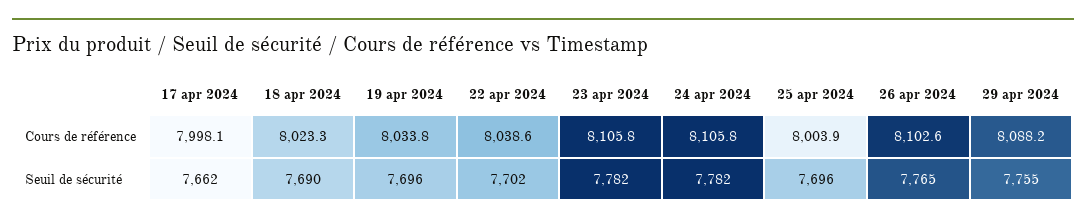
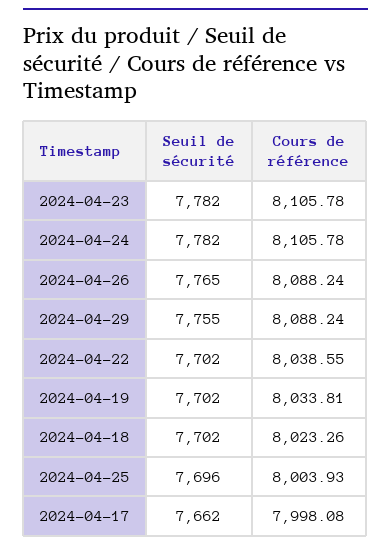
26 apr 2024, Cours de référence: 8102.6 -> 8088.24
18 apr 2024, Seuil de sécurité: 7690 -> 7702
19 apr 2024, Seuil de sécurité: 7696 -> 7702

